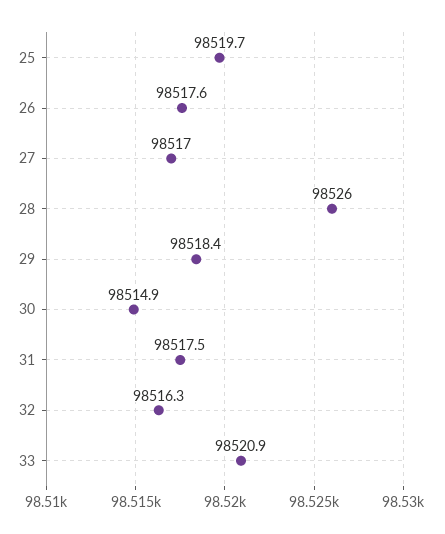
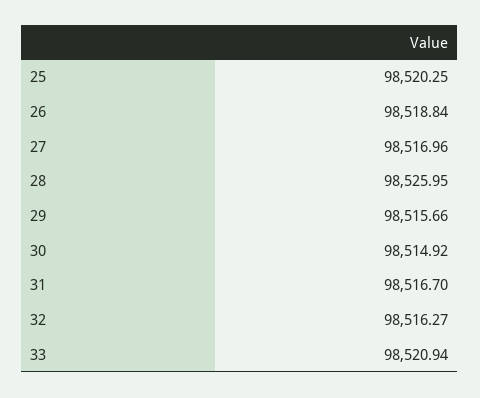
25: 98519.7 -> 98520.25
26: 98517.6 -> 98518.84
29: 98518.4 -> 98515.66
31: 98517.5 -> 98516.7

